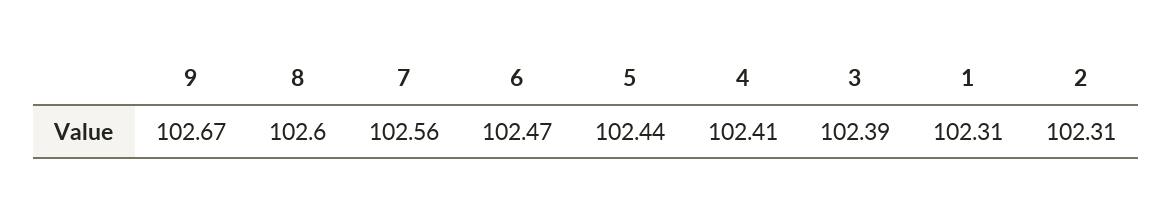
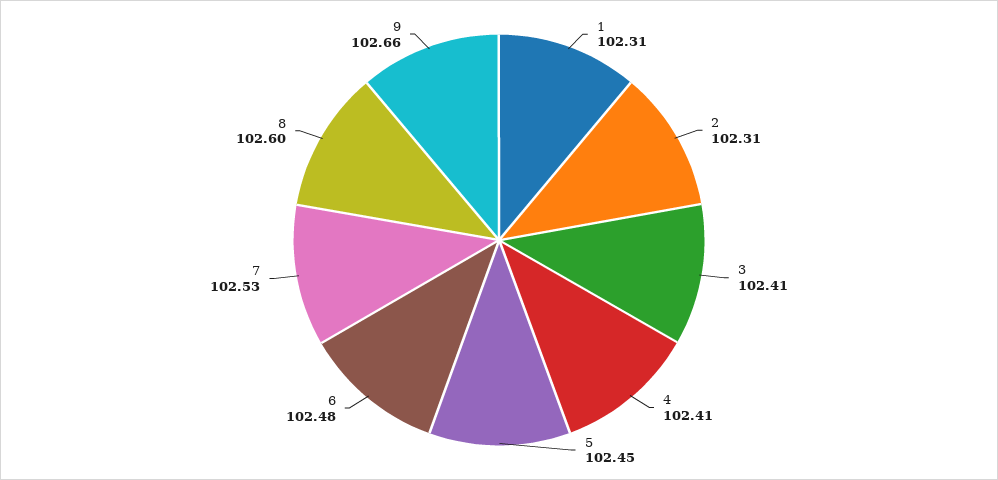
9: 102.67 -> 102.66
7: 102.56 -> 102.53
6: 102.47 -> 102.48
5: 102.44 -> 102.45
3: 102.39 -> 102.41

